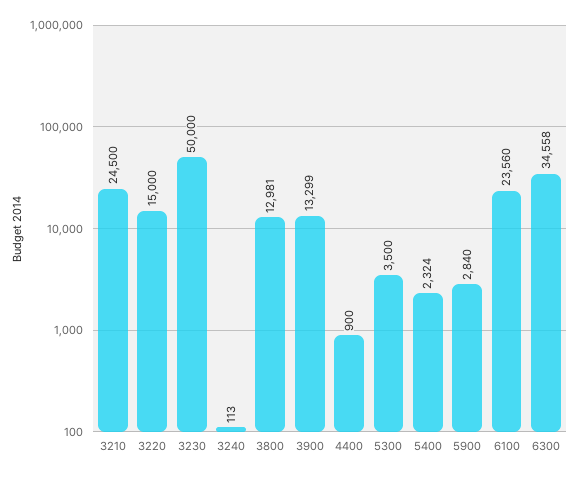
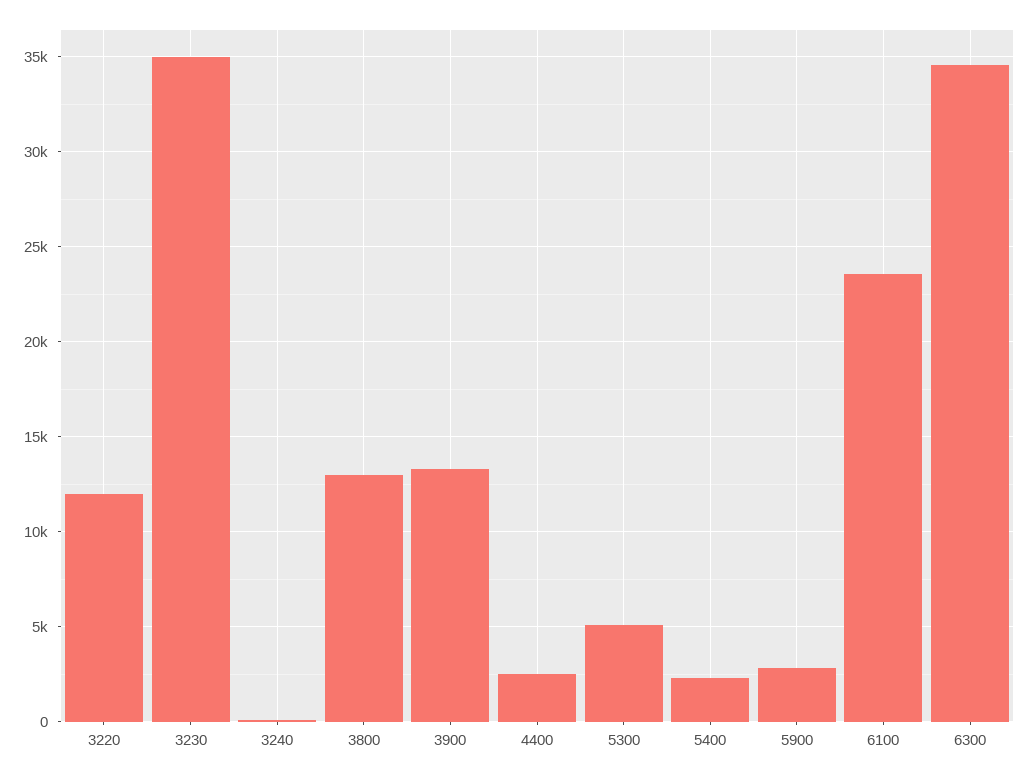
3210: 24500 -> none
3220: 15000 -> 12000
3230: 50000 -> 35000
4400: 900 -> 2500
5300: 3500 -> 5000

